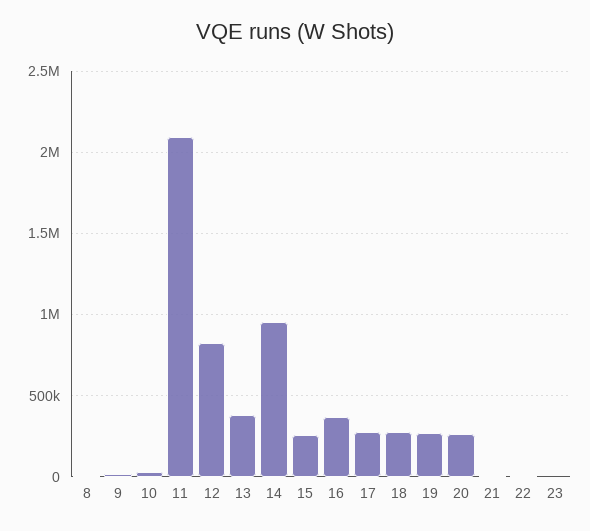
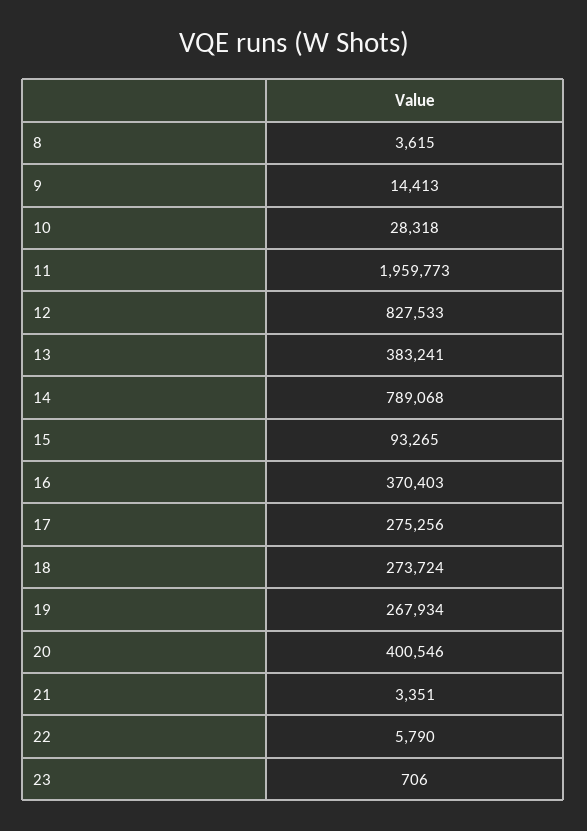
11: 2100000 -> 1959773
14: 950000 -> 789068
15: 250000 -> 93265
20: 250000 -> 400546

